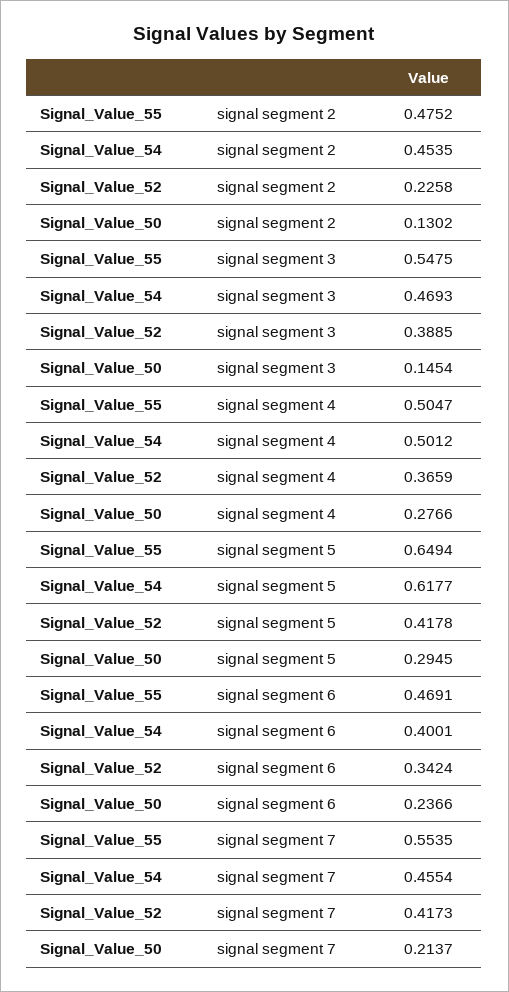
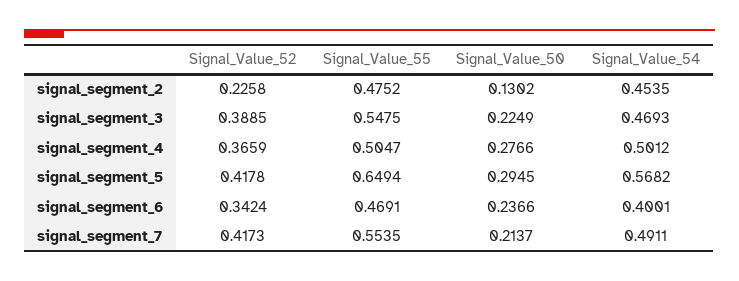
Signal_Value_50, signal segment 3: 0.1454 -> 0.2249
Signal_Value_54, signal segment 5: 0.6177 -> 0.5682
Signal_Value_54, signal segment 7: 0.4554 -> 0.4911

